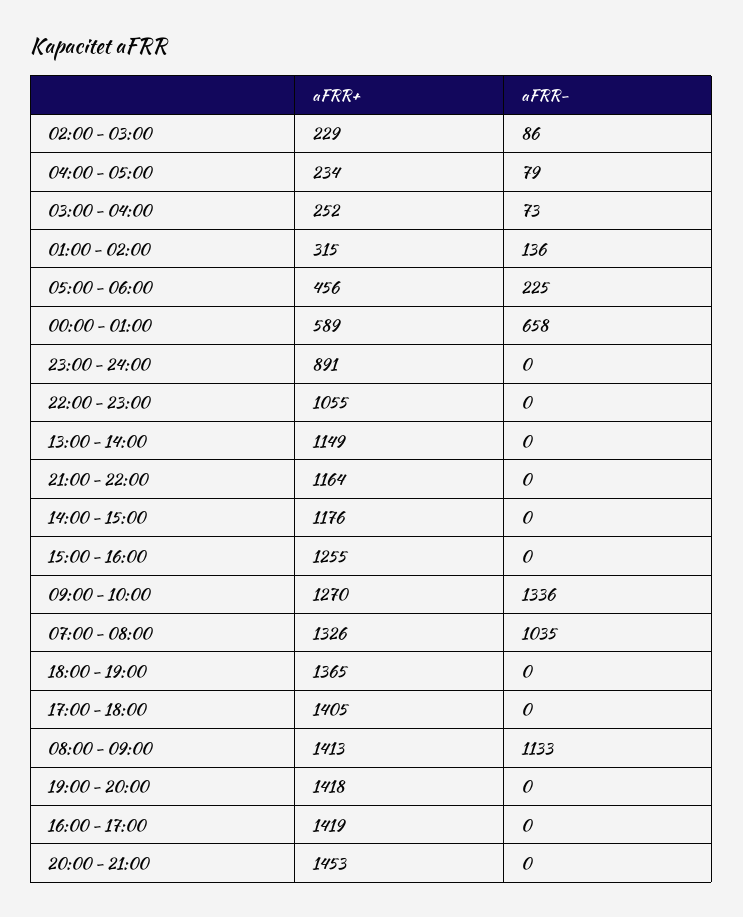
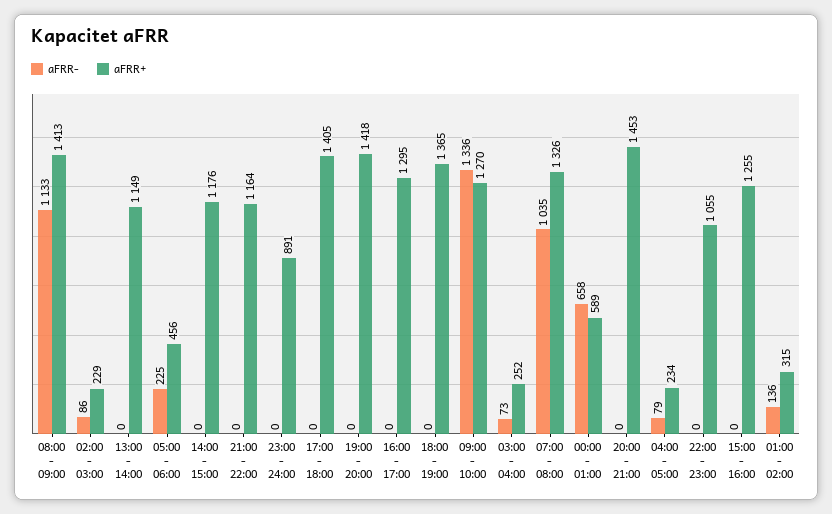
aFRR+, 16:00 - 17:00: 1419 -> 1295

